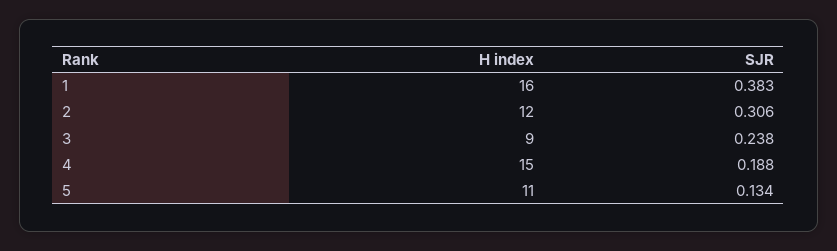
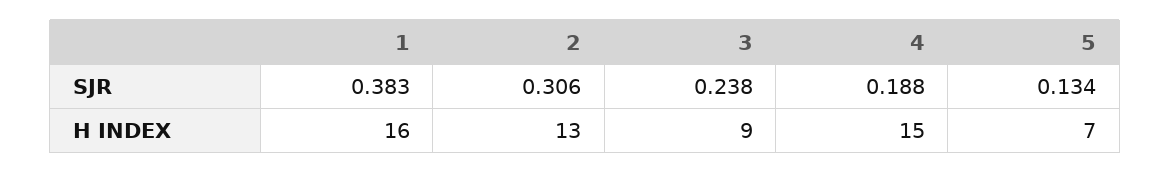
H index, 2: 12 -> 13
H index, 5: 11 -> 7

